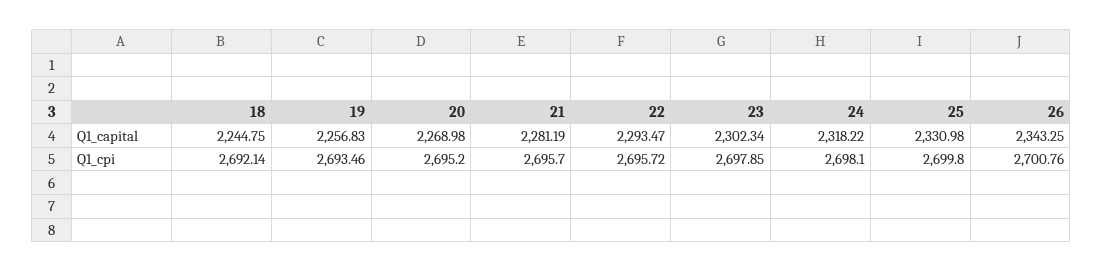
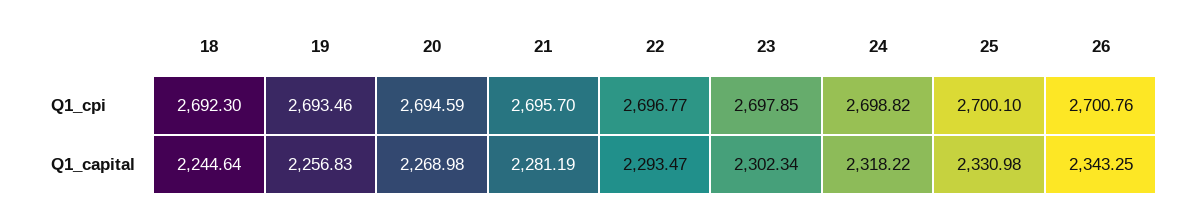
18, Q1_capital: 2244.75 -> 2244.64
18, Q1_cpi: 2692.14 -> 2692.3
20, Q1_cpi: 2695.2 -> 2694.59
22, Q1_cpi: 2695.72 -> 2696.77
24, Q1_cpi: 2698.1 -> 2698.82
25, Q1_cpi: 2699.8 -> 2700.1

